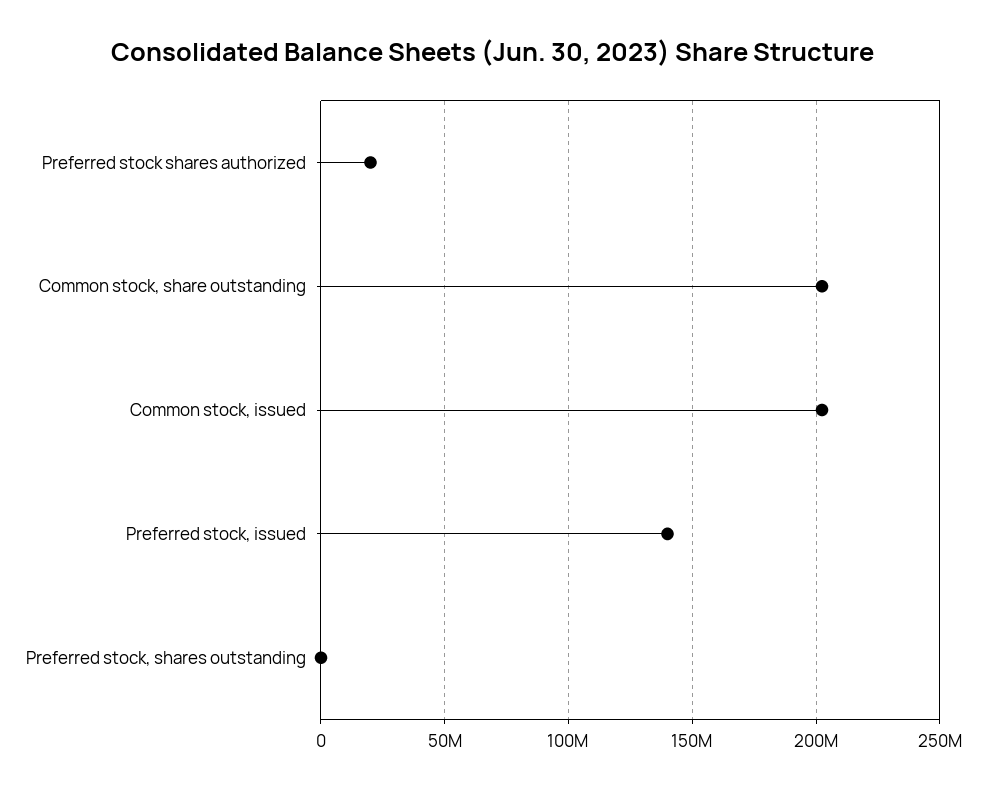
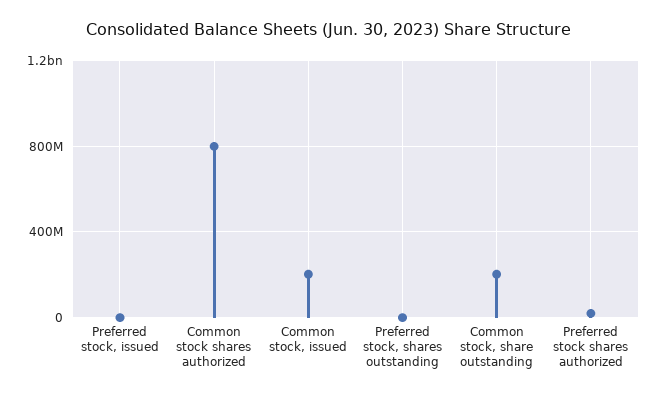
Preferred stock, issued: 140000000 -> 0
Common stock shares authorized: none -> 800000000

